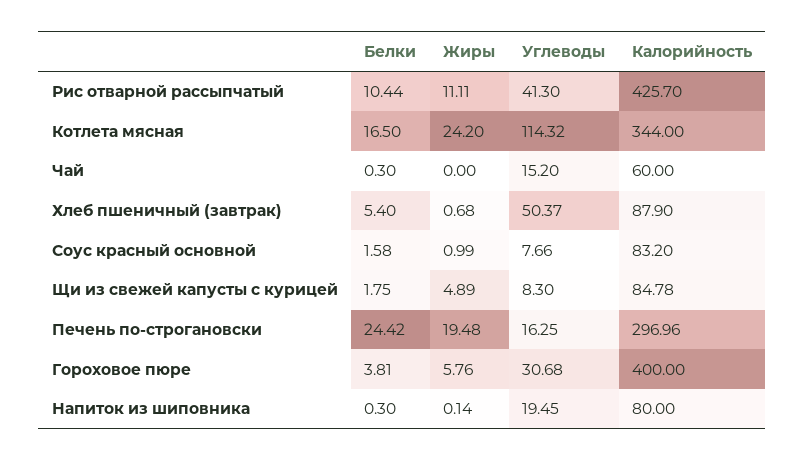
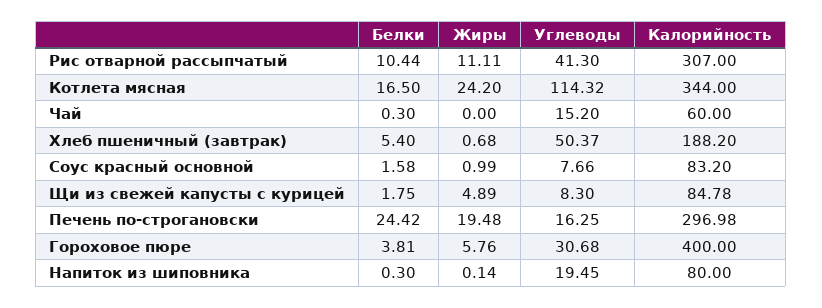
Калорийность, Рис отварной рассыпчатый: 425.7 -> 307
Калорийность, Хлеб пшеничный (завтрак): 87.9 -> 188.2
Калорийность, Печень по-строгановски: 296.96 -> 296.98

